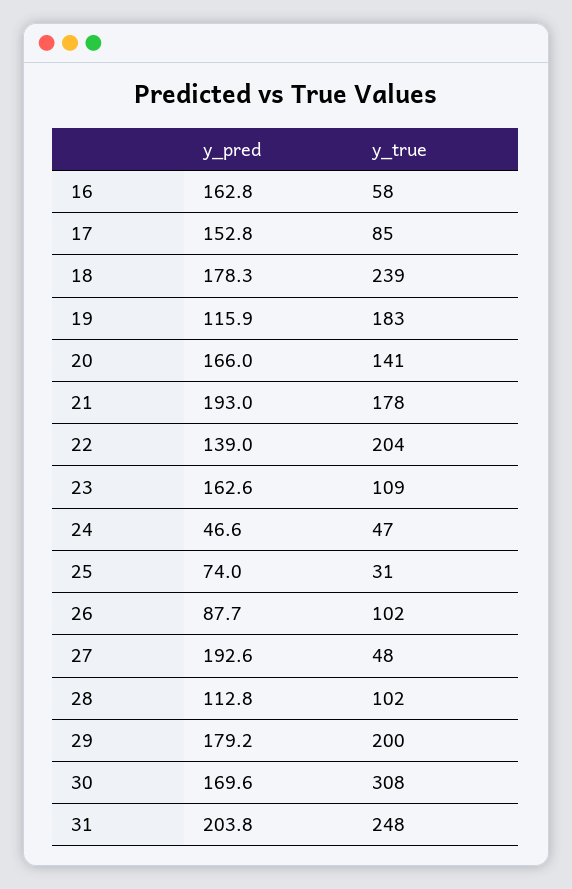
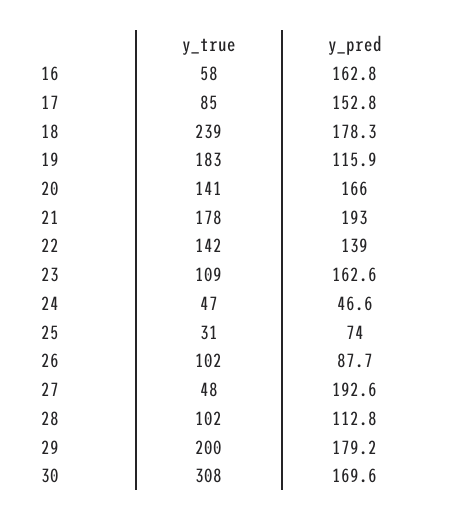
y_true, 22: 204 -> 142
y_pred, 31: 203.8 -> none
y_true, 31: 248 -> none

